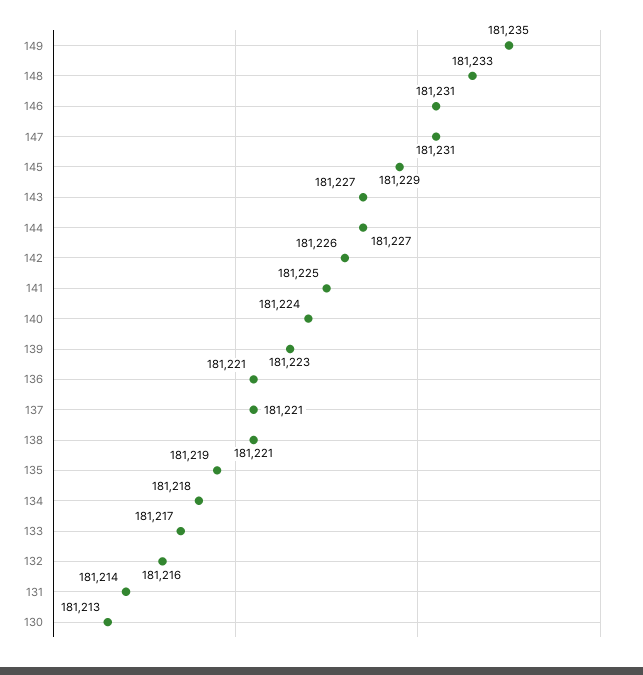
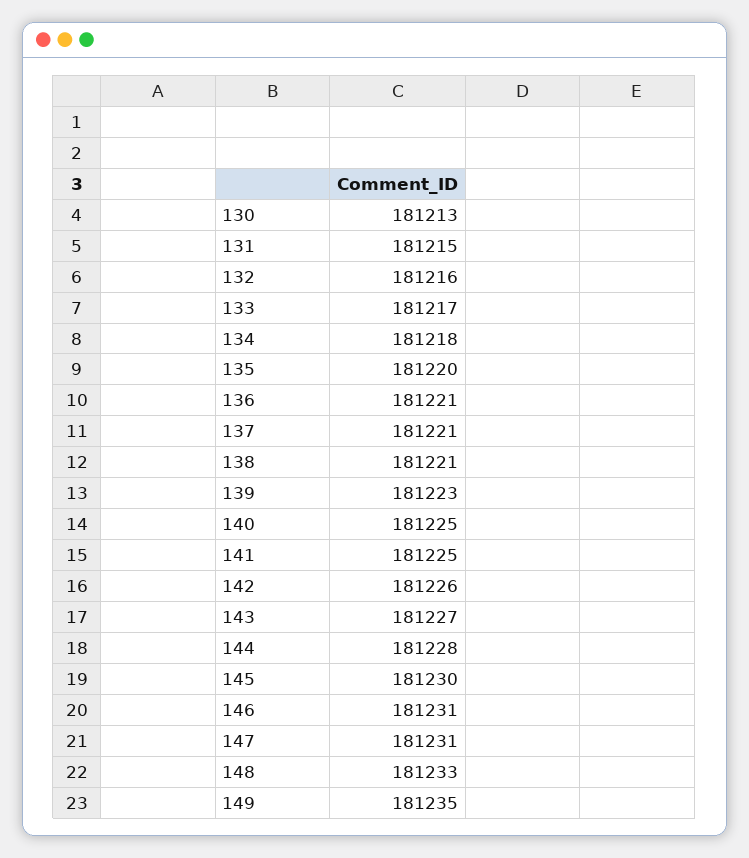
145: 181229 -> 181230
144: 181227 -> 181228
140: 181224 -> 181225
135: 181219 -> 181220
131: 181214 -> 181215

